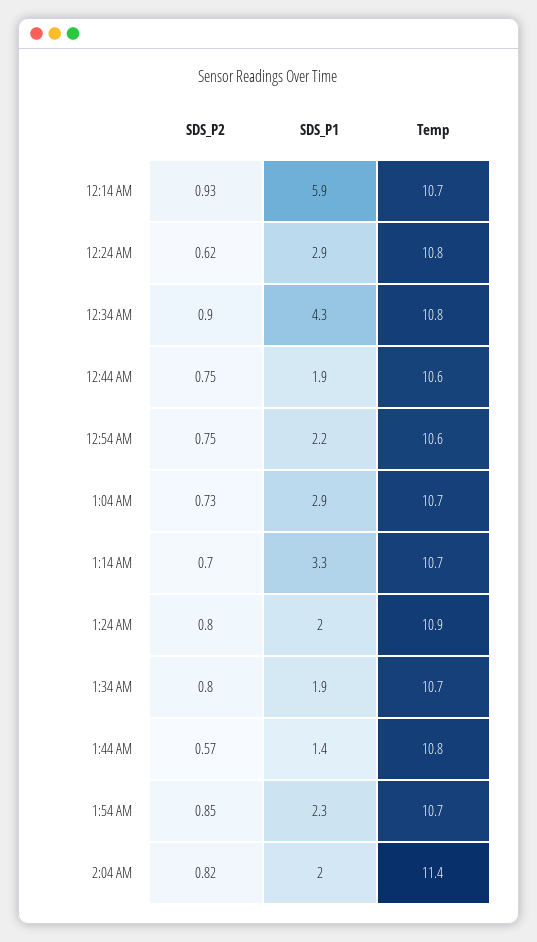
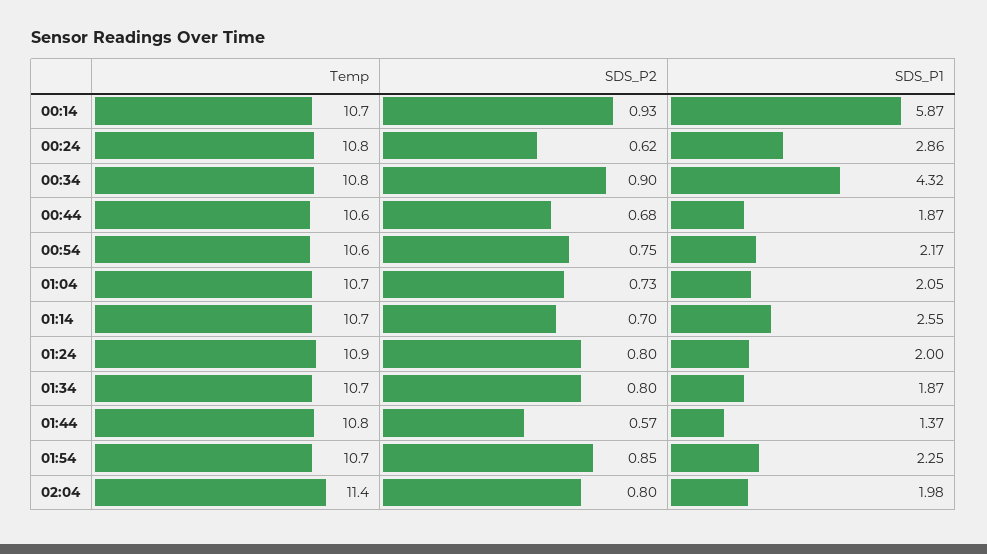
SDS_P2, 12:44 AM: 0.75 -> 0.68
SDS_P1, 1:04 AM: 2.9 -> 2.05
SDS_P1, 1:14 AM: 3.3 -> 2.55
SDS_P2, 2:04 AM: 0.82 -> 0.8

